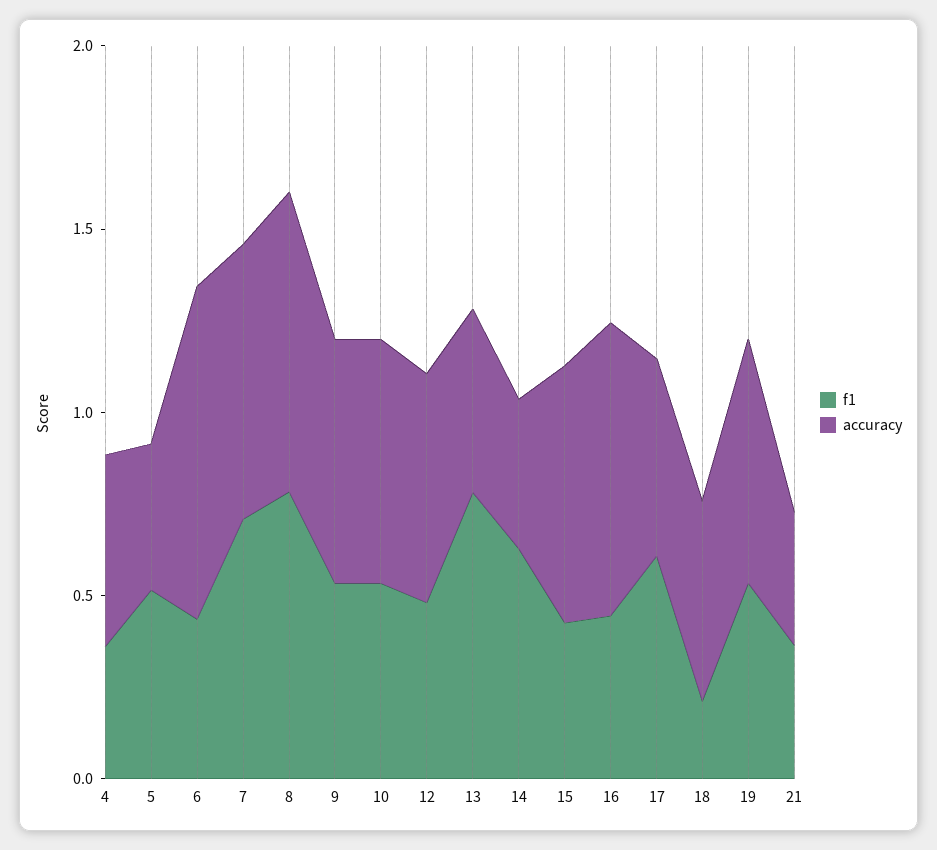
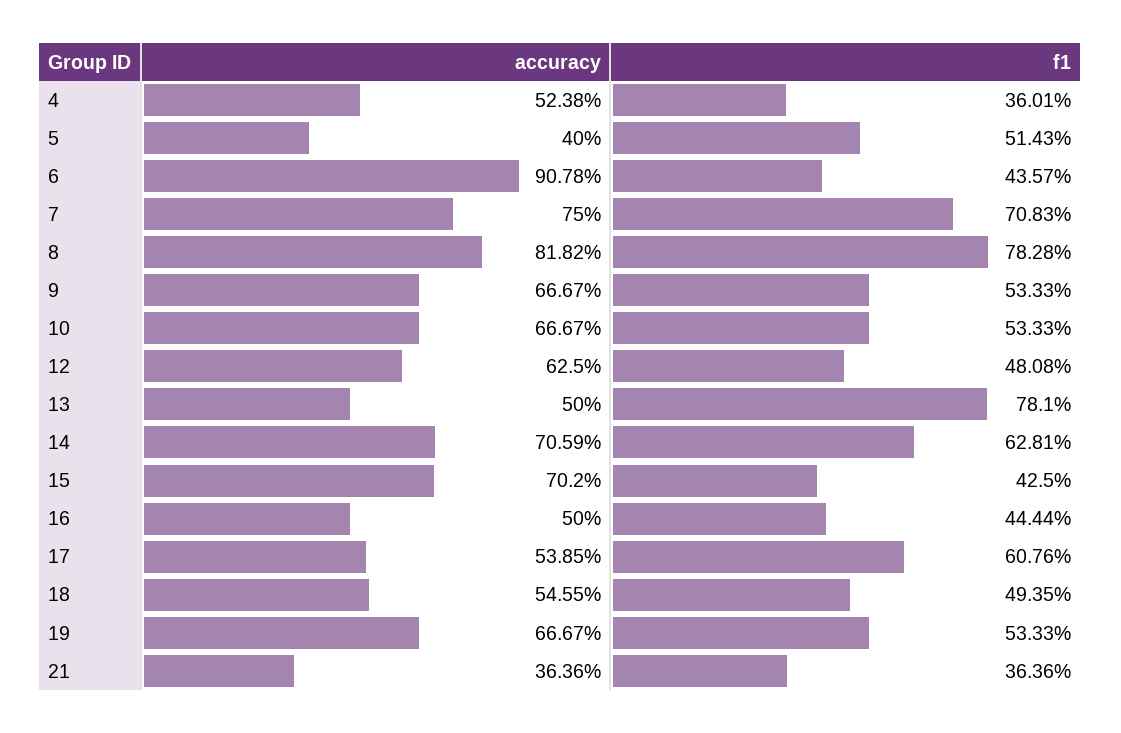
accuracy, 14: 0.4 -> 0.7059
accuracy, 16: 0.8 -> 0.5
f1, 18: 0.2 -> 0.4935

